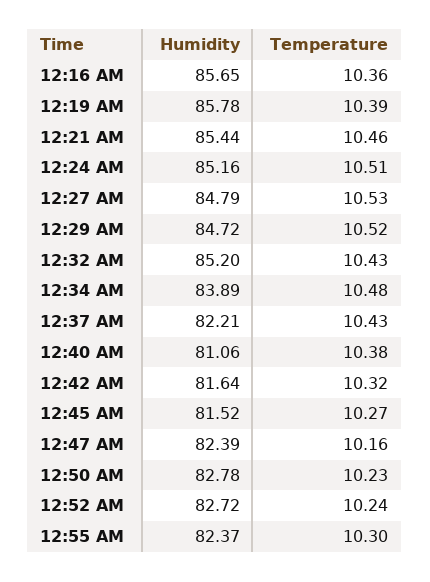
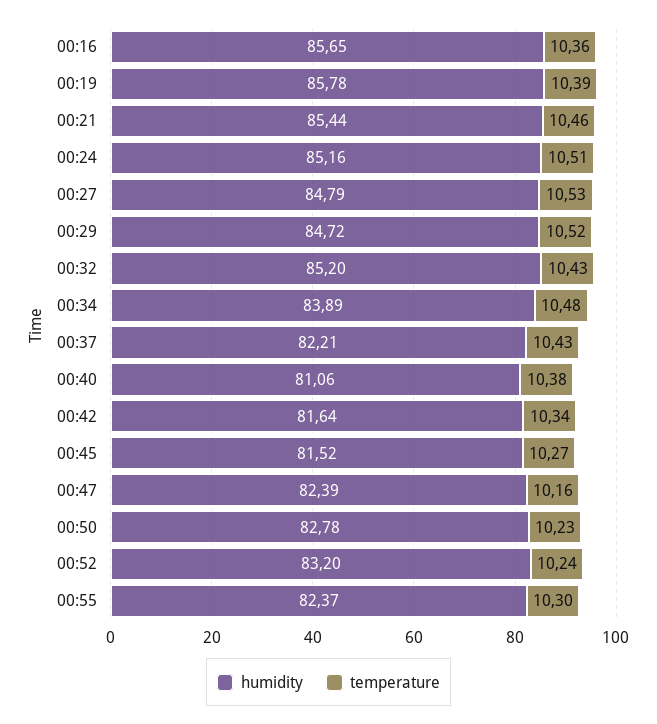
Temperature, 12:42 AM: 10.32 -> 10.34
Humidity, 12:52 AM: 82.72 -> 83.2

